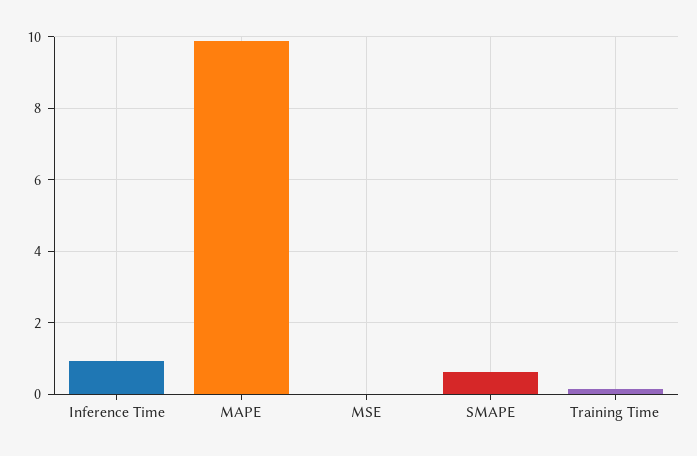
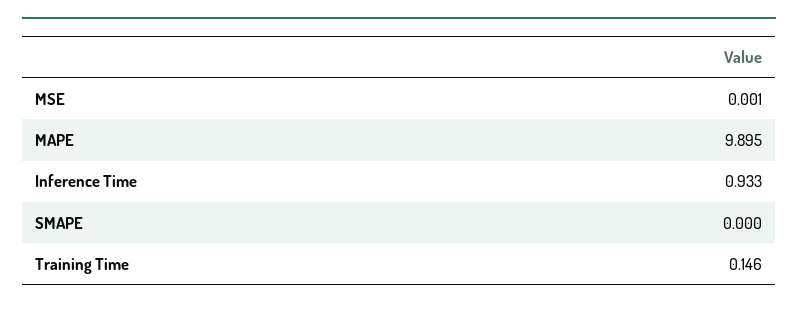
SMAPE: 0.6 -> 0

